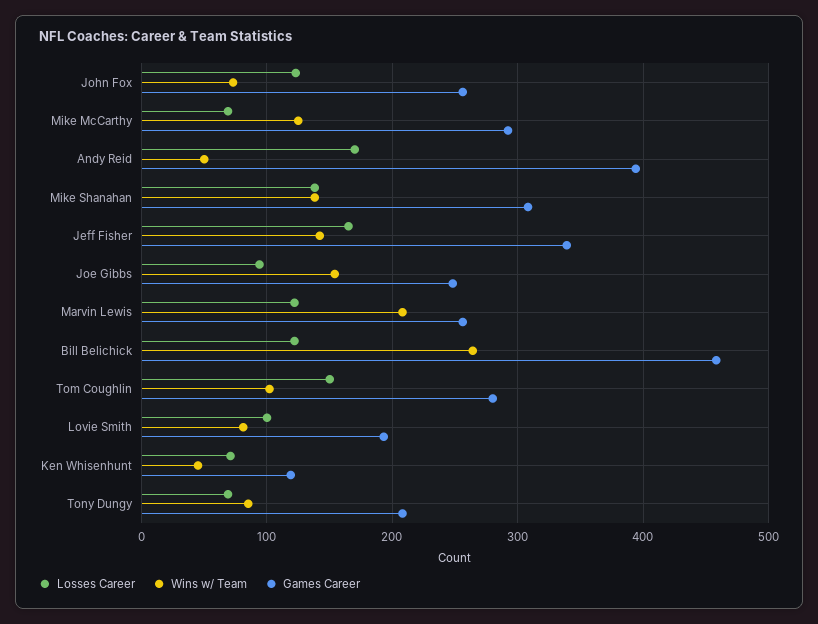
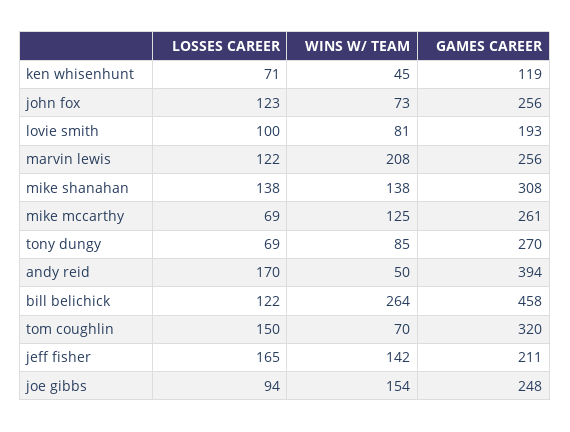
Games Career, Mike McCarthy: 290 -> 261
Games Career, Jeff Fisher: 340 -> 211
Wins w/ Team, Tom Coughlin: 100 -> 70
Games Career, Tom Coughlin: 280 -> 320
Games Career, Tony Dungy: 210 -> 270

